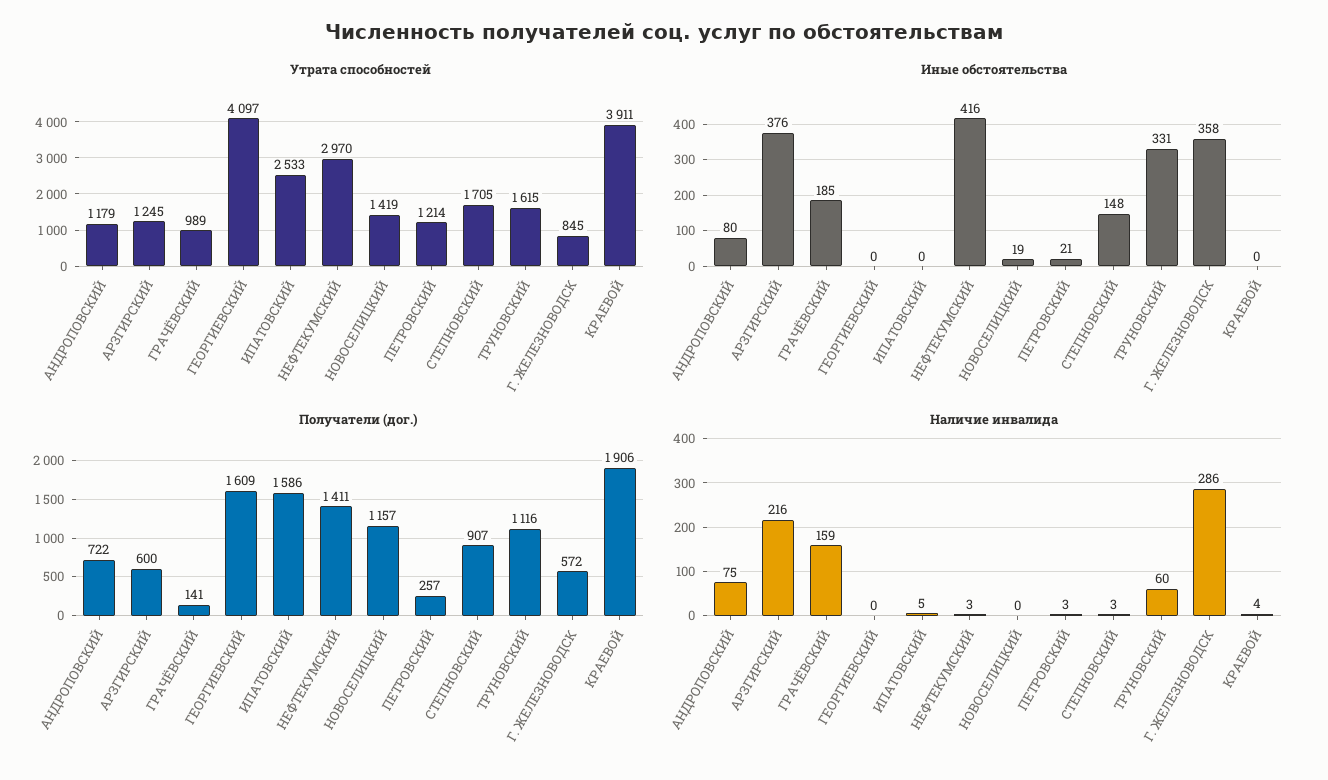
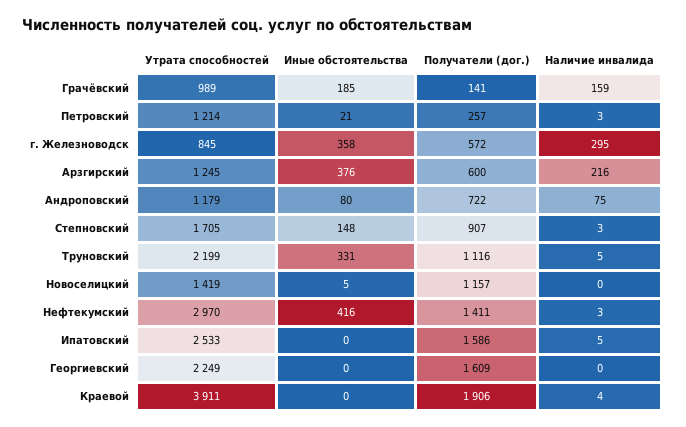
Утрата способностей, ГЕОРГИЕВСКИЙ: 4097 -> 2249
Утрата способностей, ТРУНОВСКИЙ: 1615 -> 2199
Иные обстоятельства, НОВОСЕЛИЦКИЙ: 19 -> 5
Наличие инвалида, ТРУНОВСКИЙ: 60 -> 5
Наличие инвалида, Г. ЖЕЛЕЗНОВОДСК: 286 -> 295

